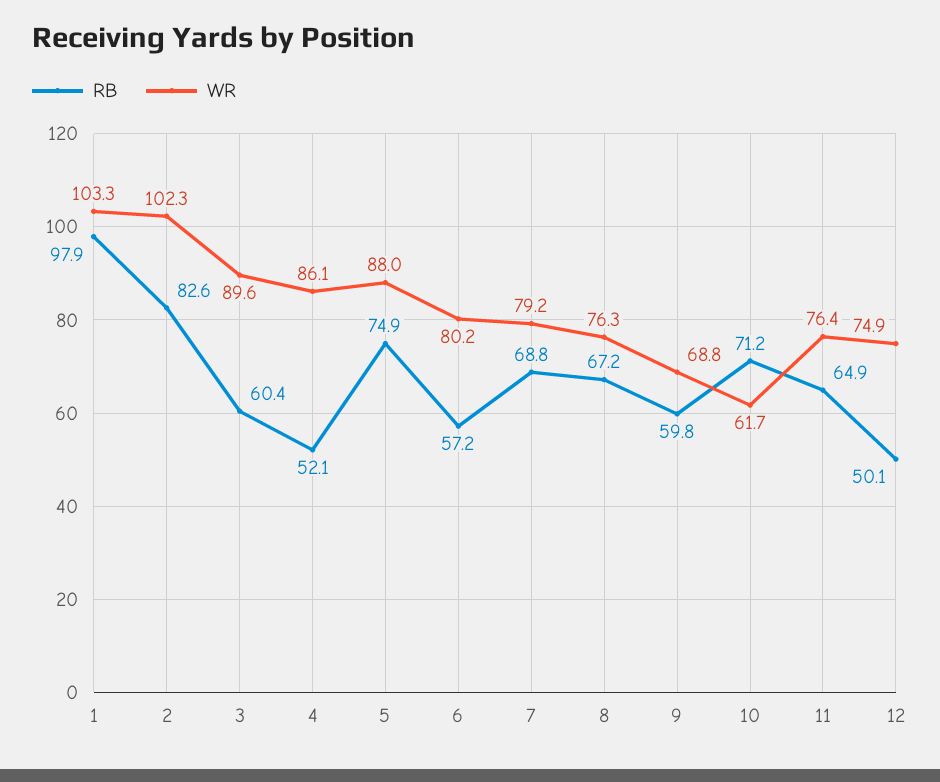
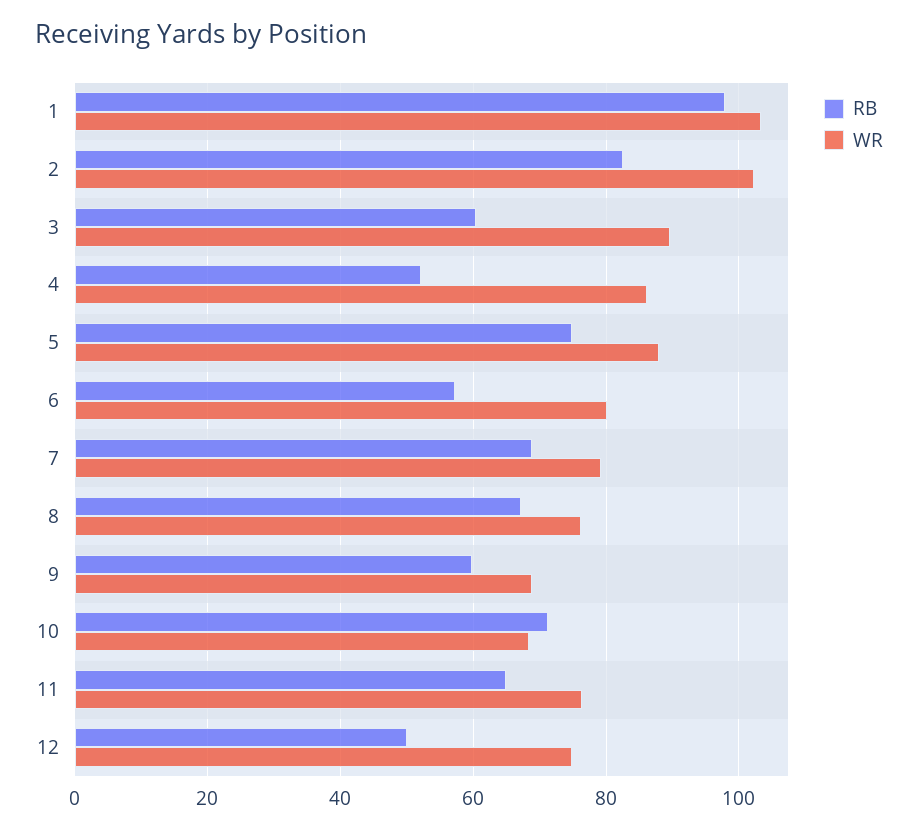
WR, 10: 61.7 -> 68

